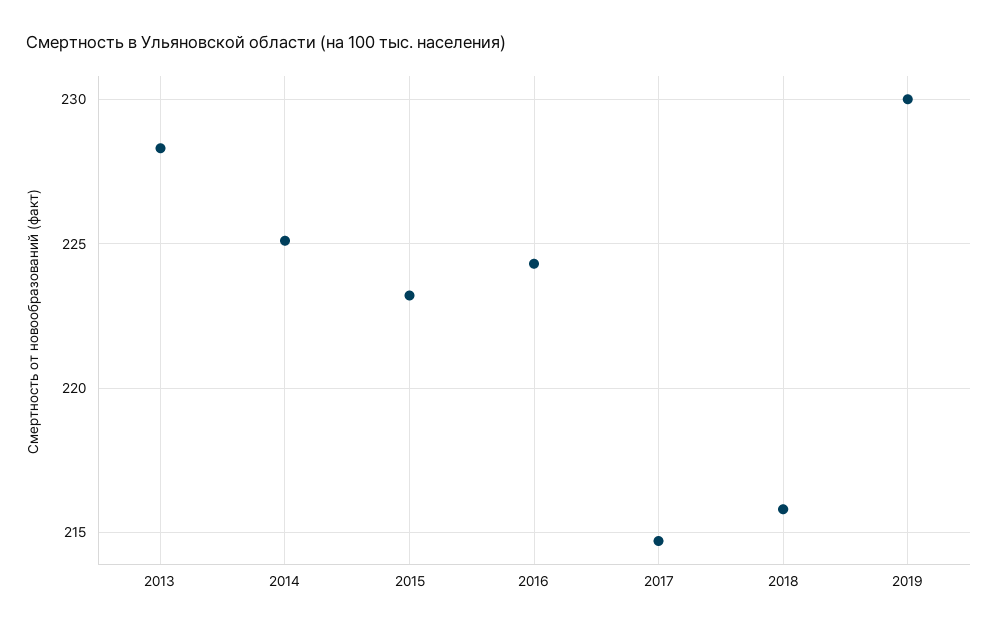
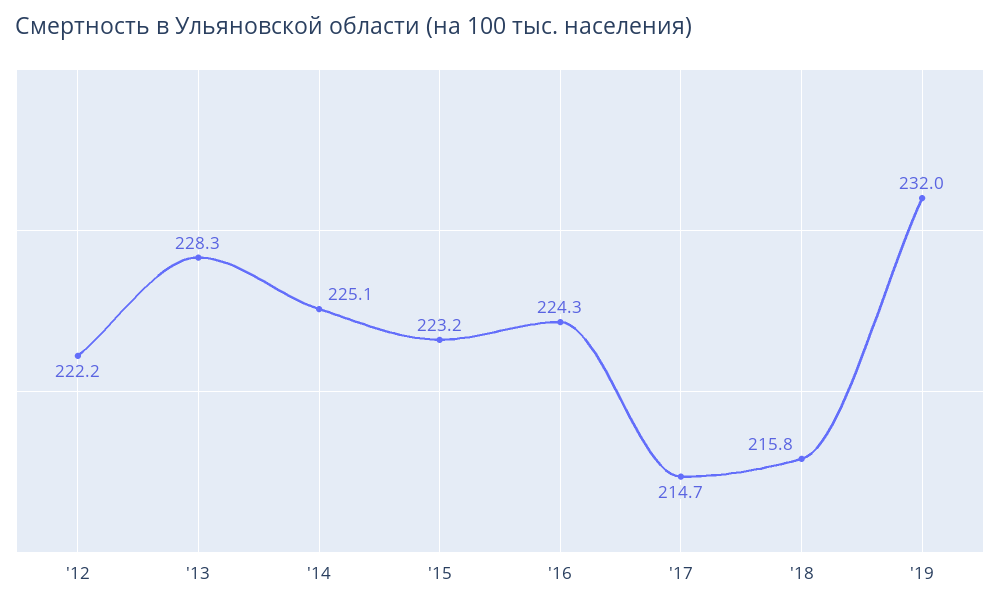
2019: 230 -> 232
'12: none -> 222.2

